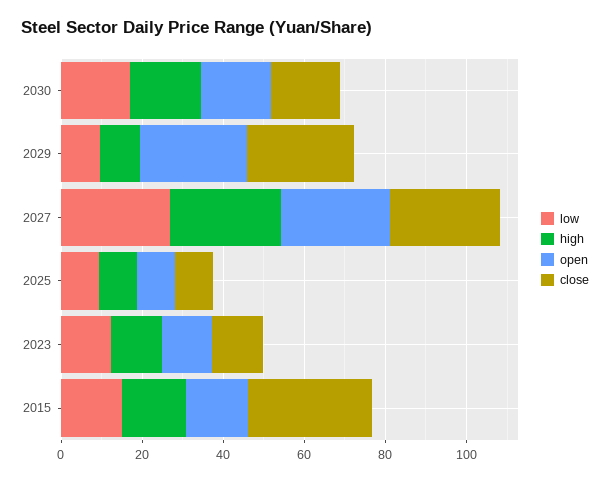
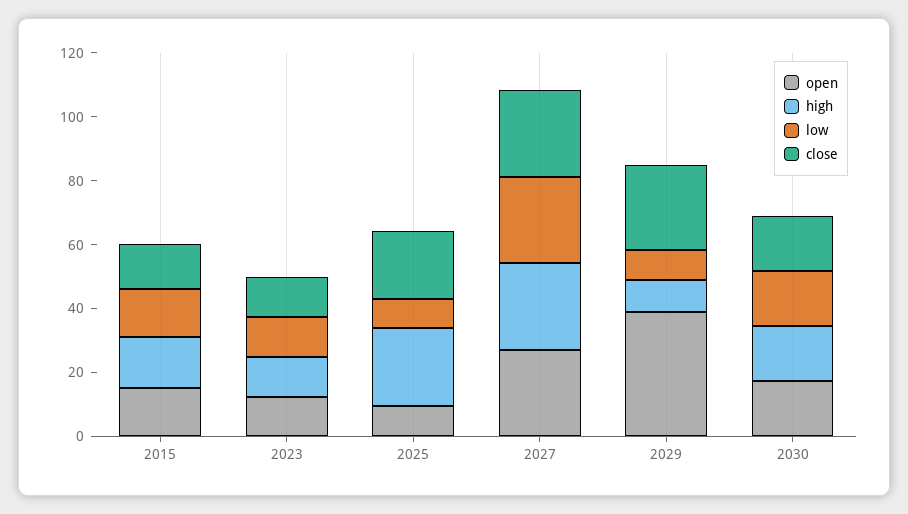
open, 2029: 25 -> 40
high, 2025: 10 -> 25
close, 2025: 10 -> 20
close, 2015: 30 -> 15

